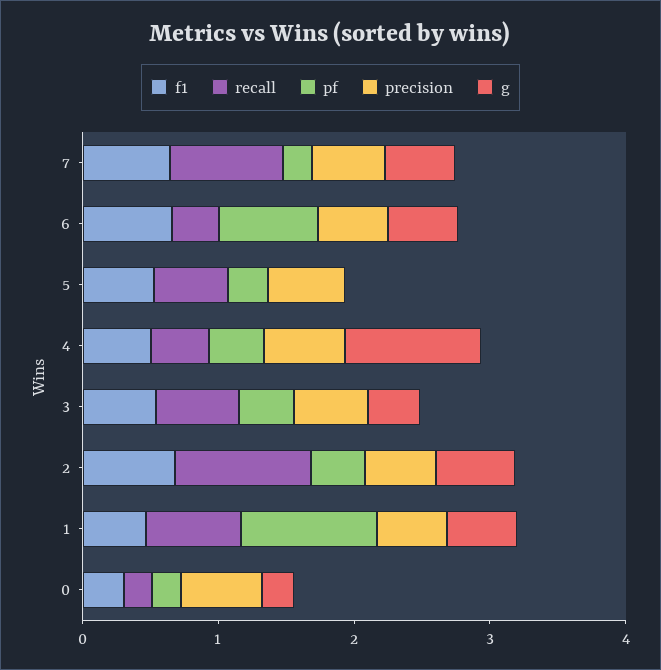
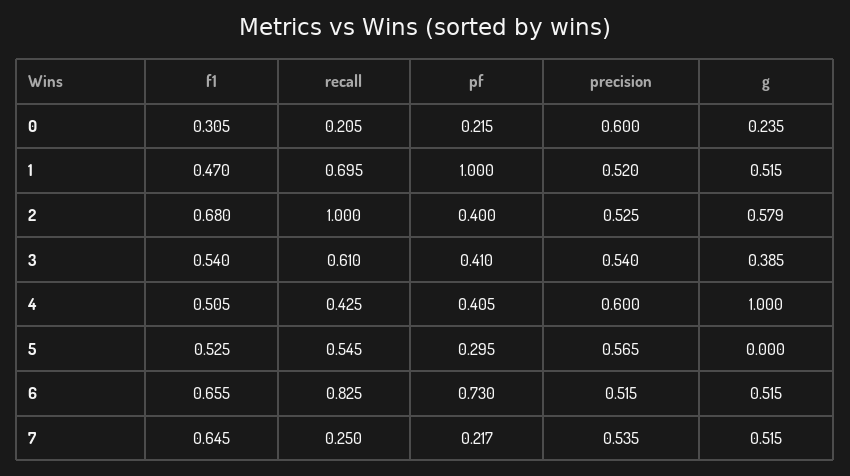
recall, 7: 0.8 -> 0.25
recall, 6: 0.4 -> 0.825

